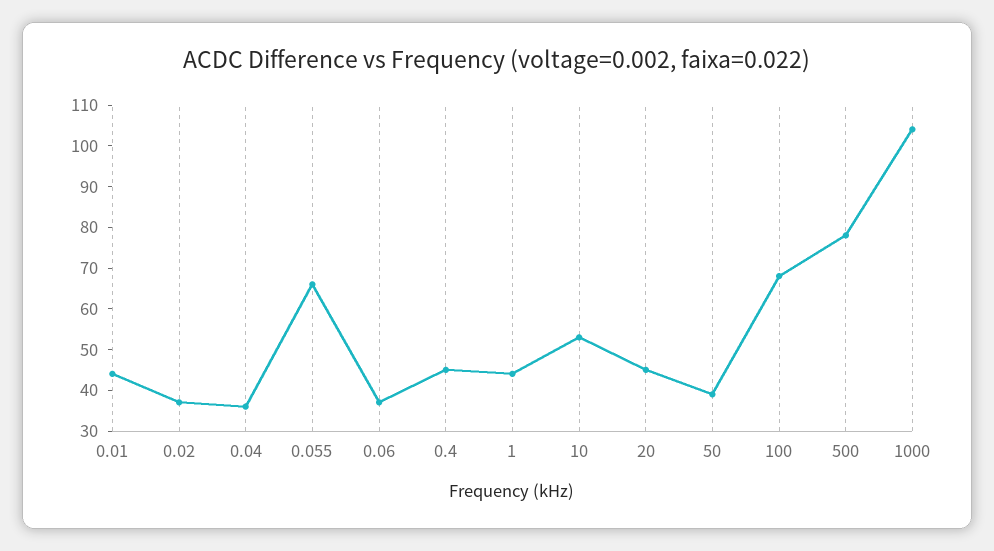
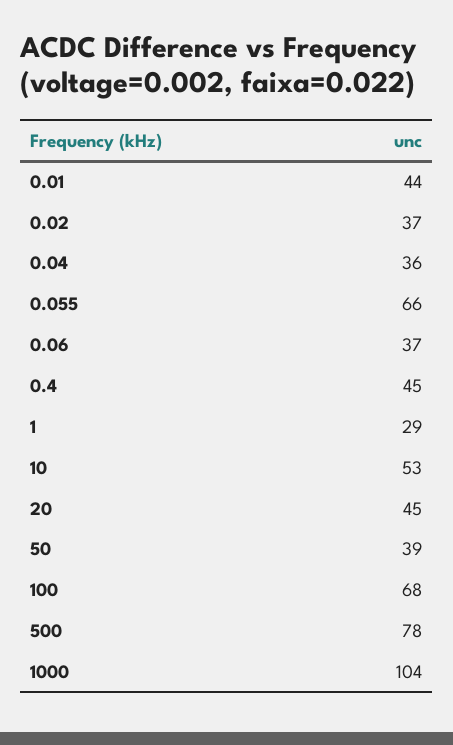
1: 45 -> 29

